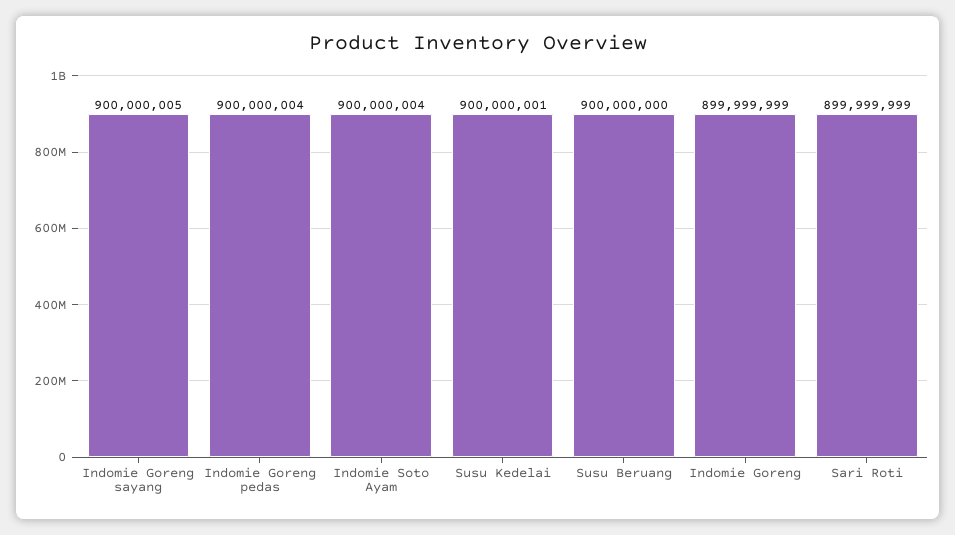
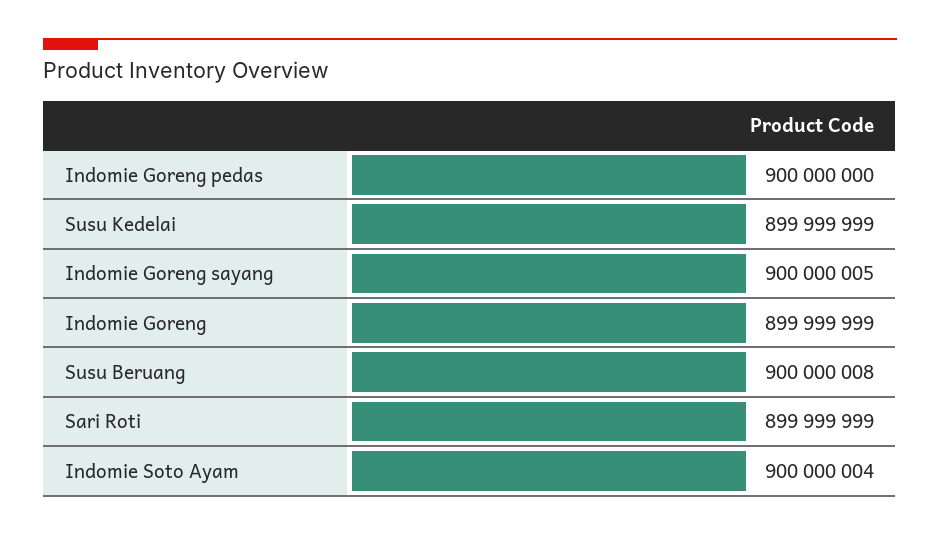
Indomie Goreng pedas: 900000004 -> 900000000
Susu Kedelai: 900000001 -> 899999999
Susu Beruang: 900000000 -> 900000008

